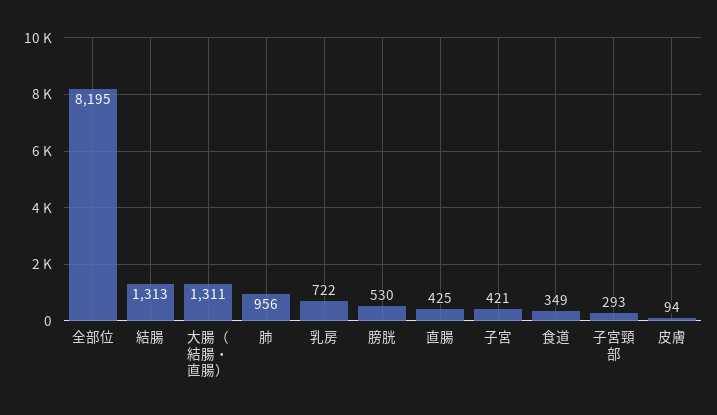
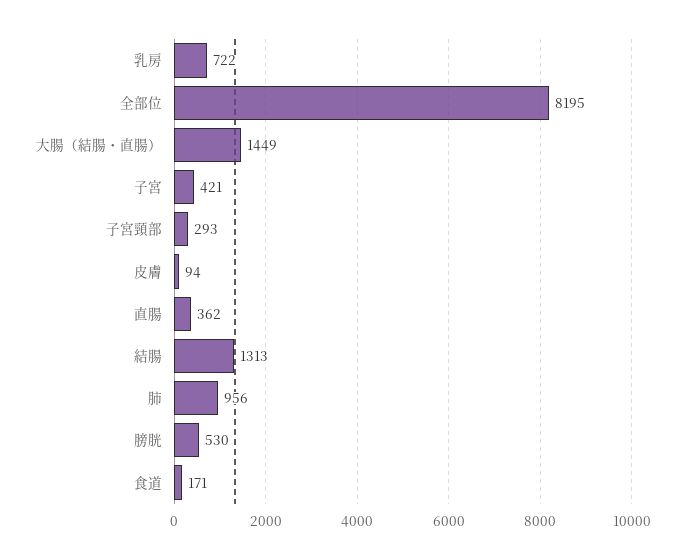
大腸（結腸・直腸）: 1311 -> 1449
直腸: 425 -> 362
食道: 349 -> 171

